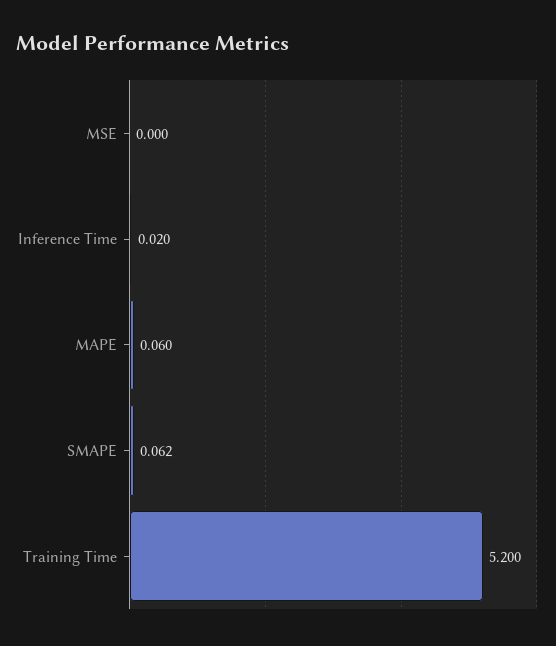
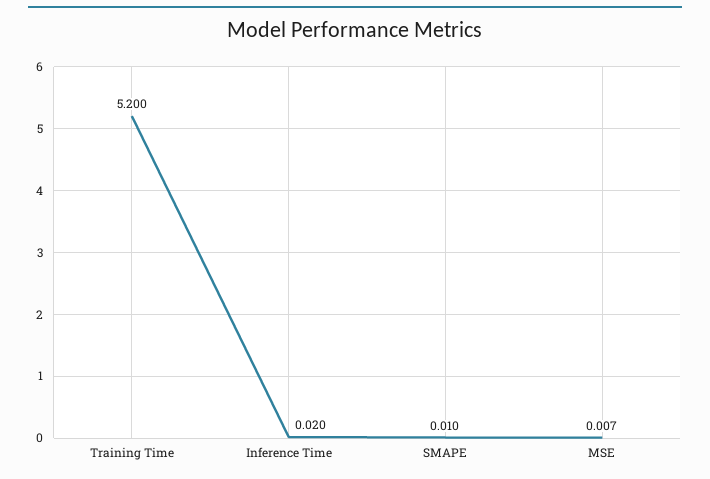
MSE: 0 -> 0.007
MAPE: 0.06 -> none
SMAPE: 0.062 -> 0.01

